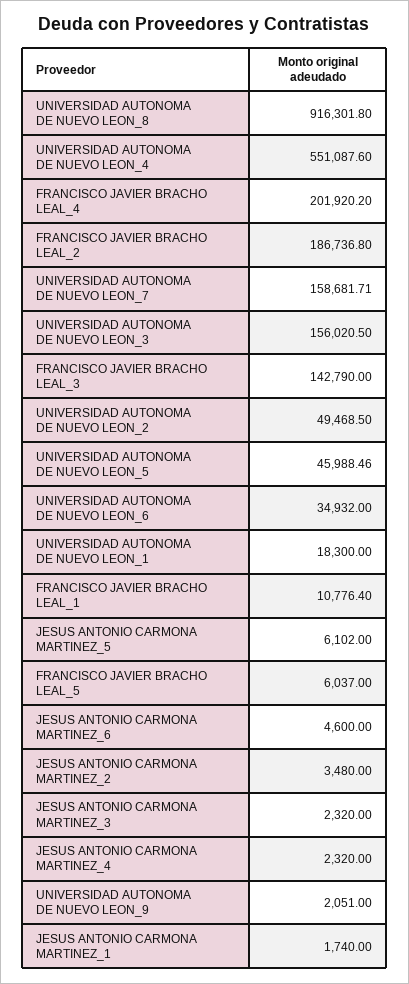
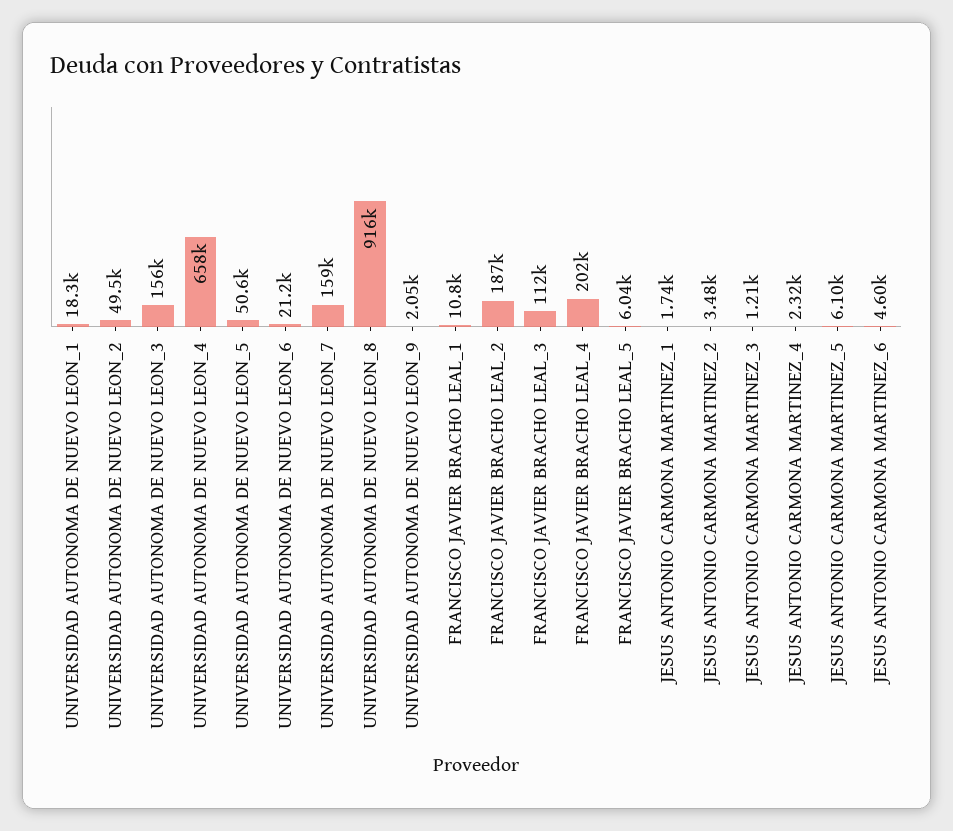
UNIVERSIDAD AUTONOMA DE NUEVO LEON_4: 551087.6 -> 658000
FRANCISCO JAVIER BRACHO LEAL_3: 142790 -> 112000
UNIVERSIDAD AUTONOMA DE NUEVO LEON_5: 45988.46 -> 50600
UNIVERSIDAD AUTONOMA DE NUEVO LEON_6: 34932 -> 21200
JESUS ANTONIO CARMONA MARTINEZ_3: 2320 -> 1210

